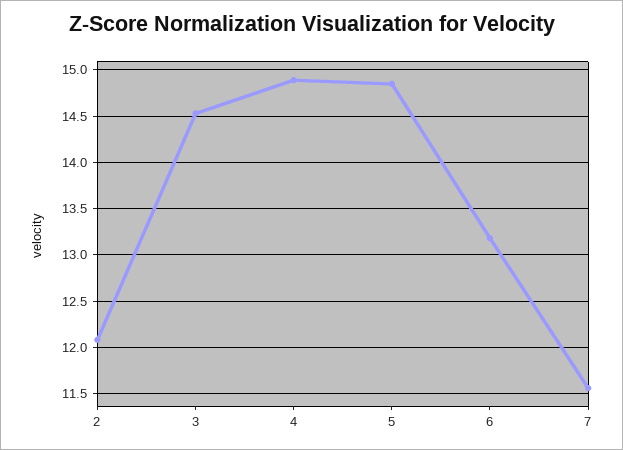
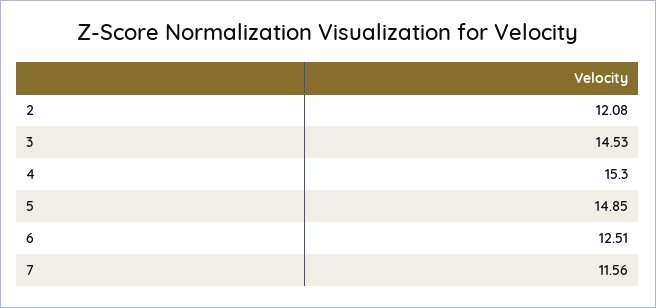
4: 14.9 -> 15.3
6: 13.2 -> 12.51

